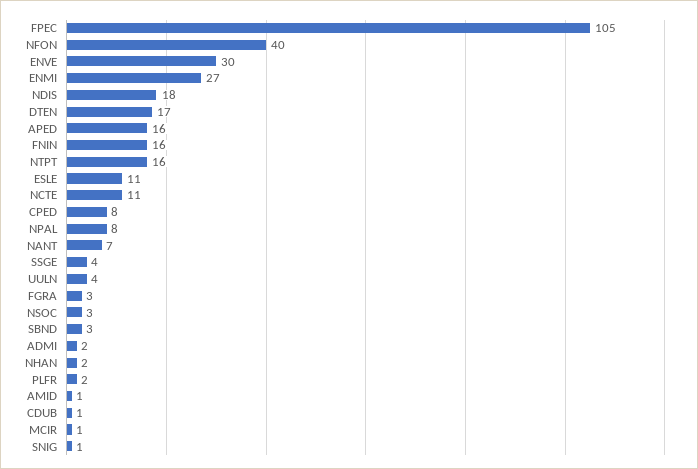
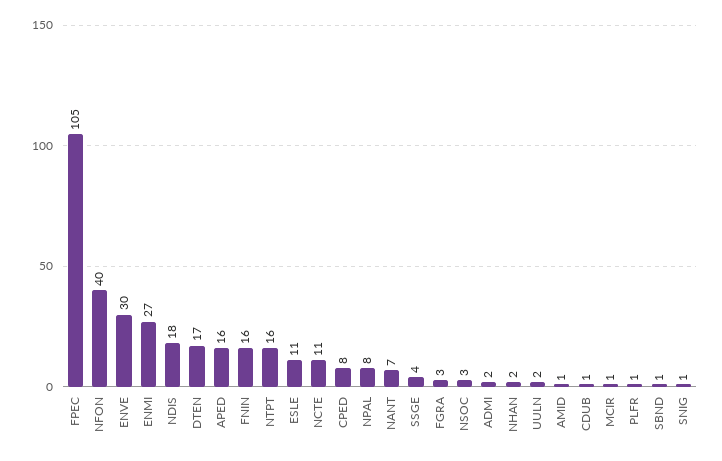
UULN: 4 -> 2
SBND: 3 -> 1
PLFR: 2 -> 1

